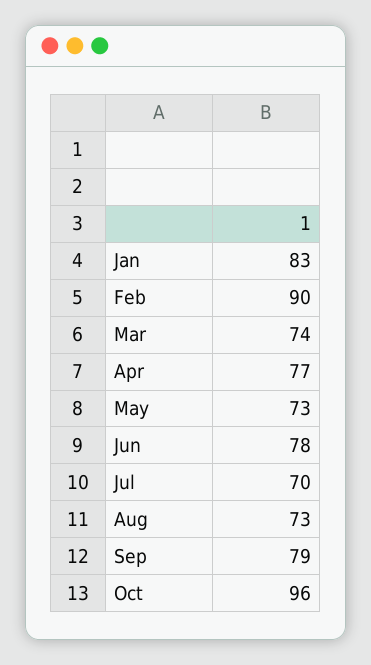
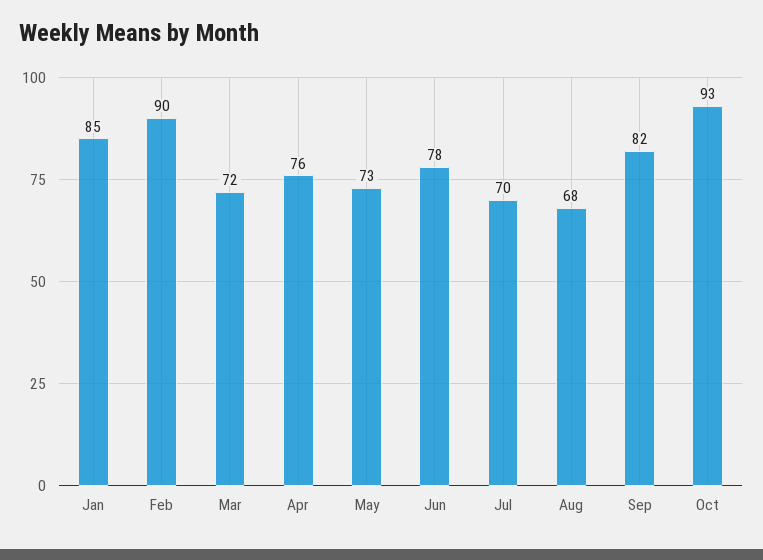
Jan: 83 -> 85
Mar: 74 -> 72
Apr: 77 -> 76
Aug: 73 -> 68
Sep: 79 -> 82
Oct: 96 -> 93

